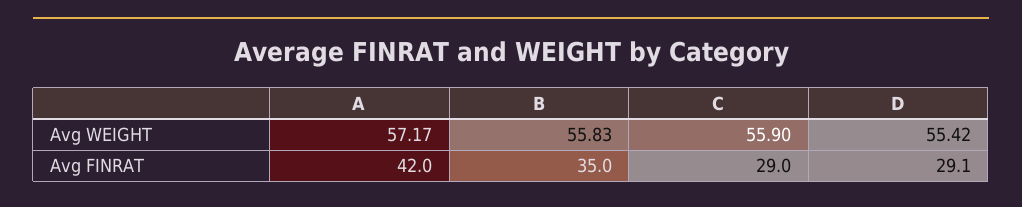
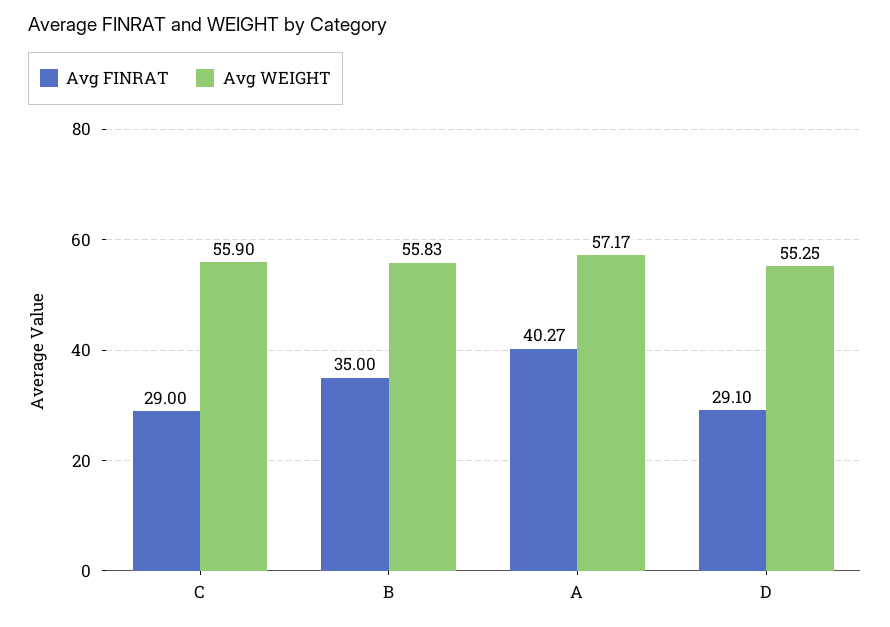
Avg WEIGHT, D: 55.42 -> 55.25
Avg FINRAT, A: 42 -> 40.27

